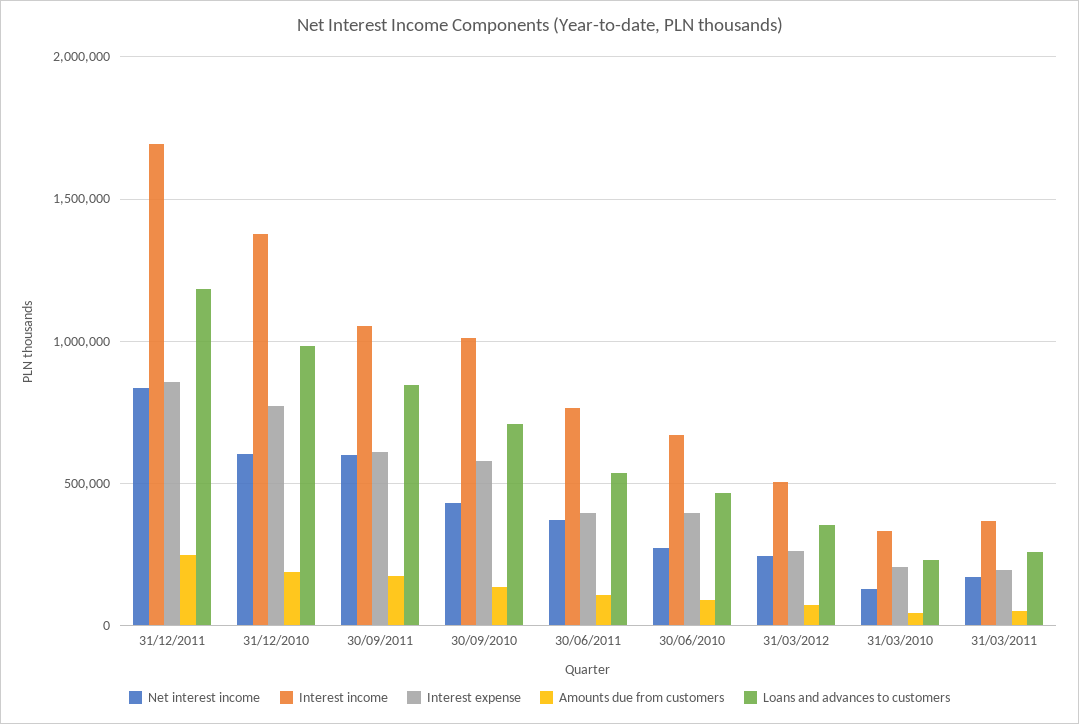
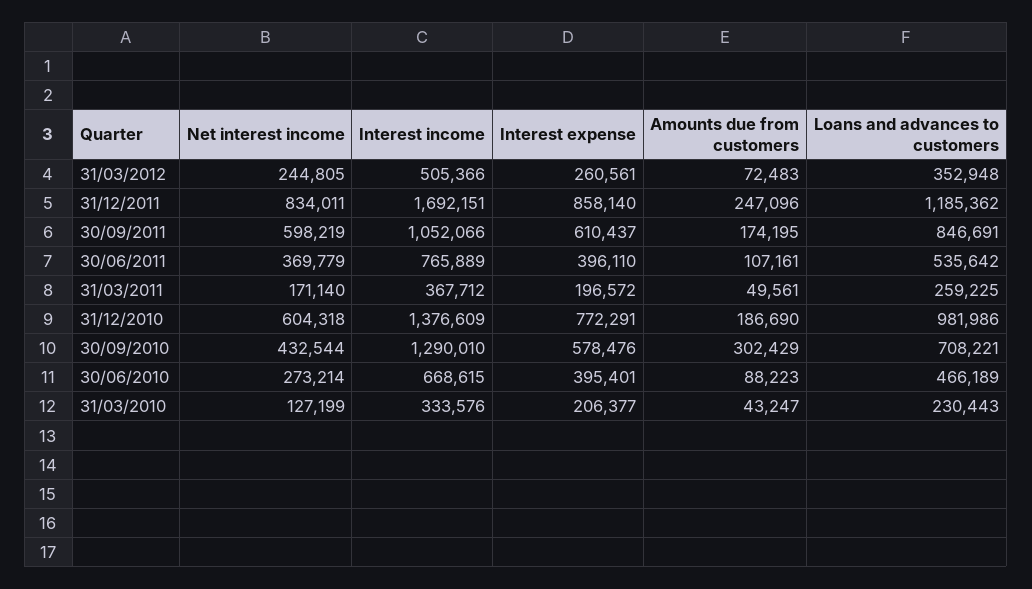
Interest income, 30/09/2010: 1000000 -> 1290010
Amounts due from customers, 30/09/2010: 150000 -> 302429

